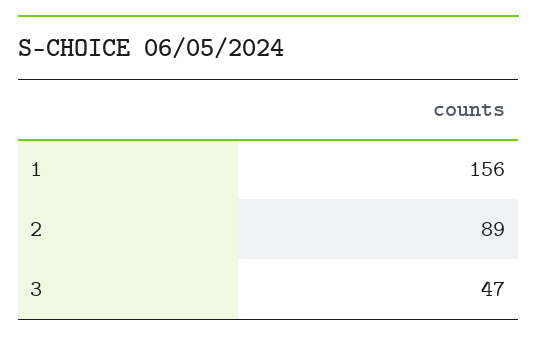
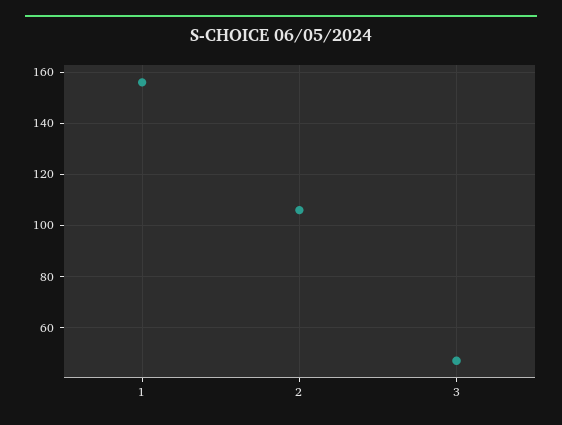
2: 89 -> 105

